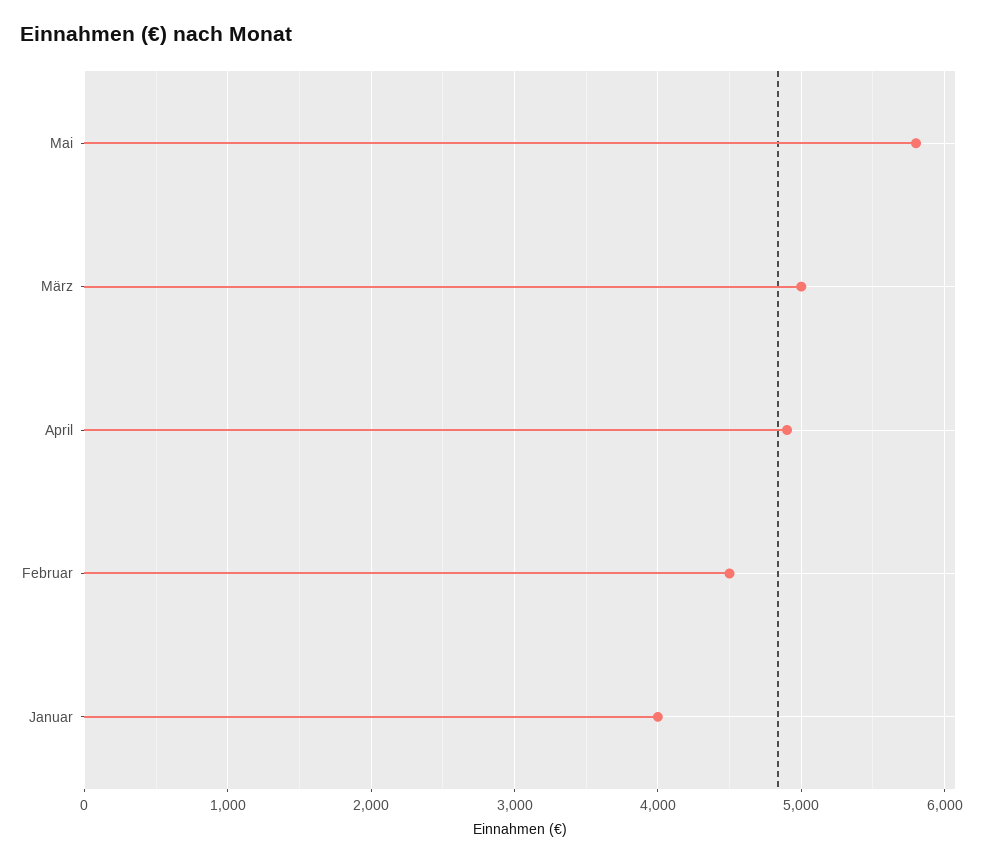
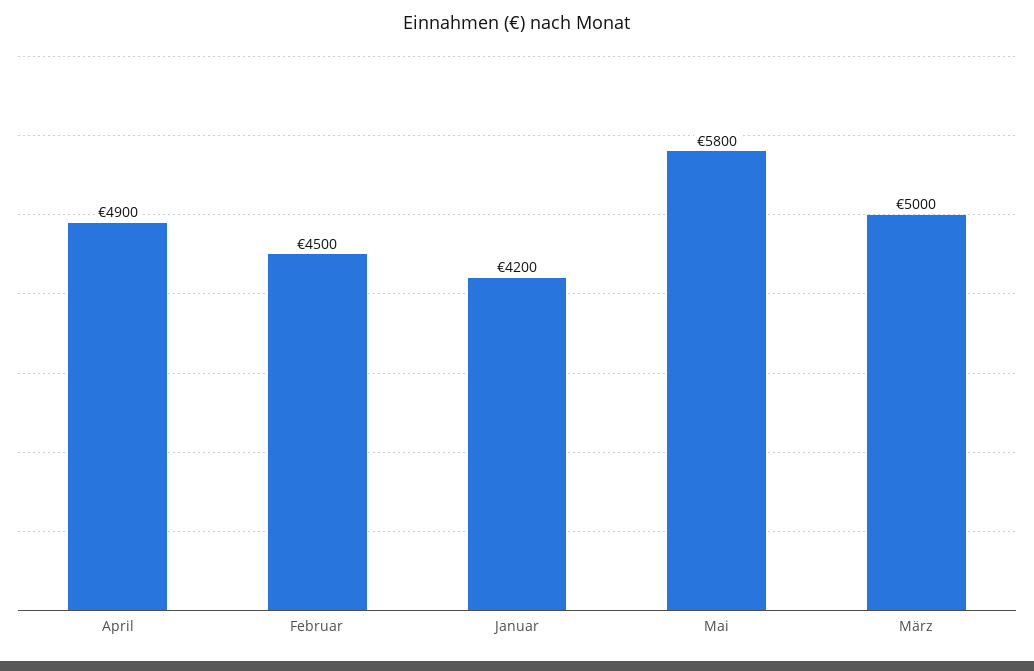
Januar: 4000 -> 4200

